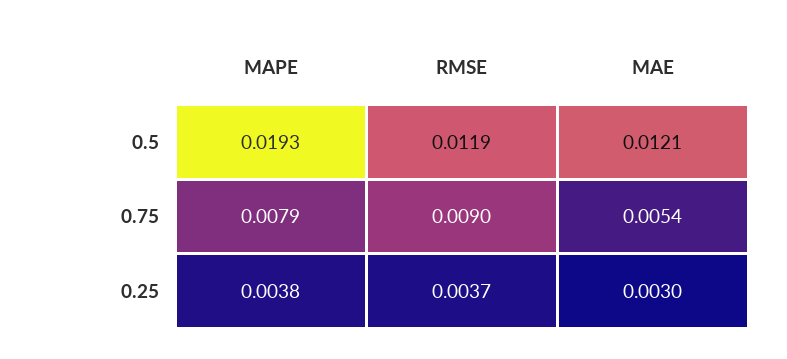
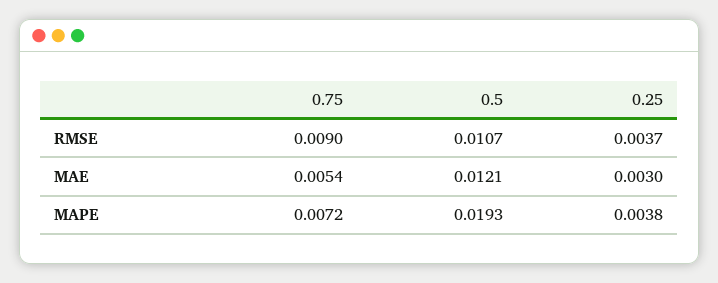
RMSE, 0.5: 0.0119 -> 0.0107
MAPE, 0.75: 0.0079 -> 0.0072

